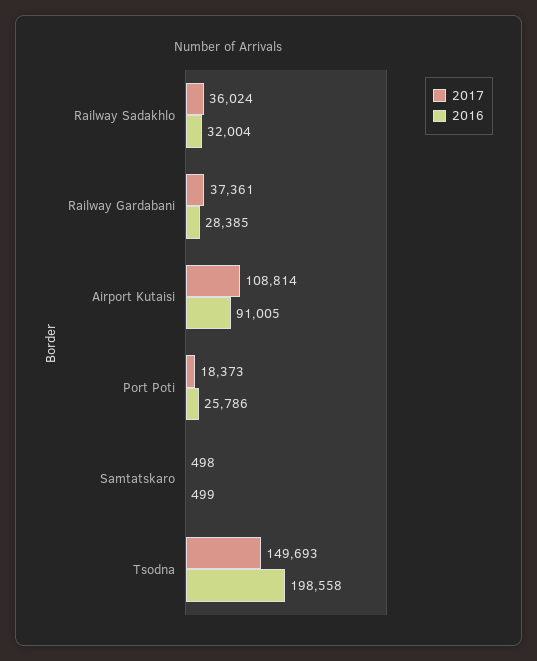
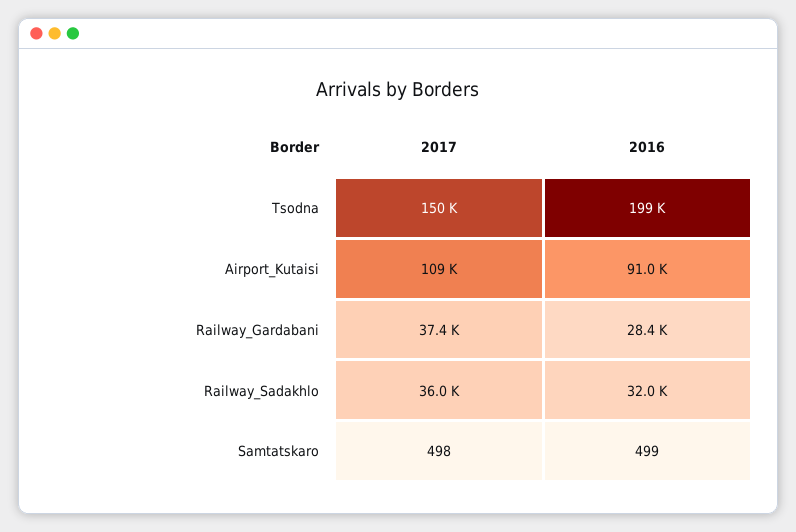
2017, Port Poti: 18373 -> none
2016, Port Poti: 25786 -> none

